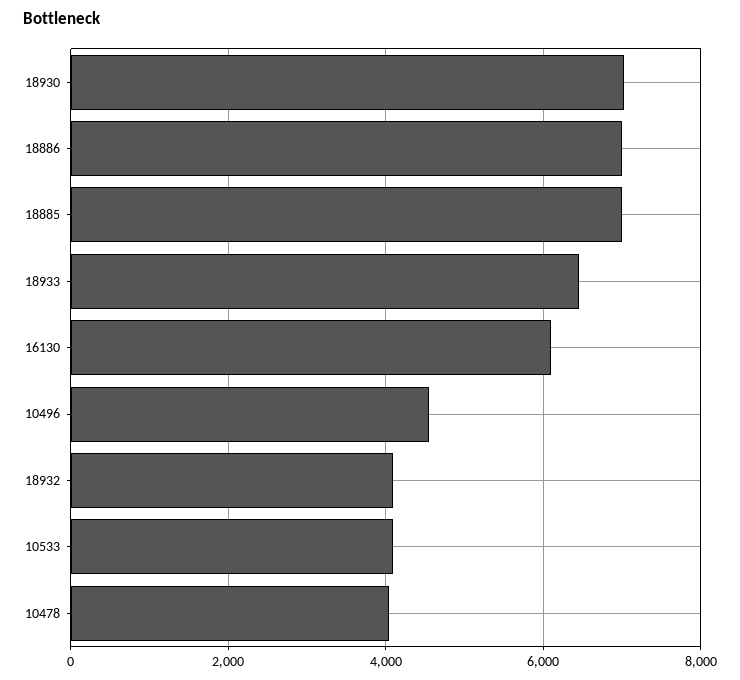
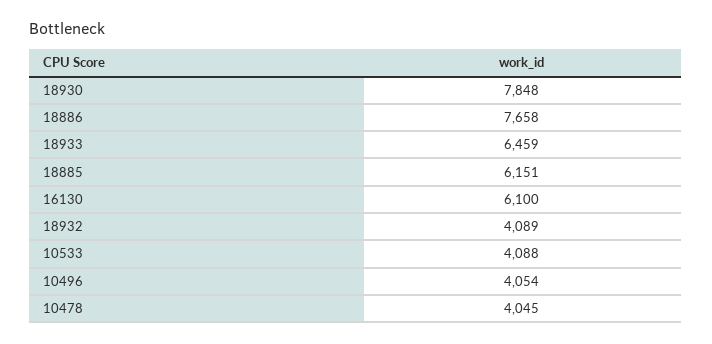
18930: 7000 -> 7848
18886: 7000 -> 7658
18885: 7000 -> 6151
10496: 4600 -> 4054

